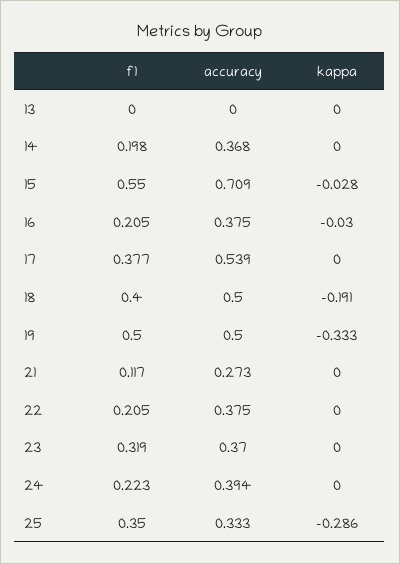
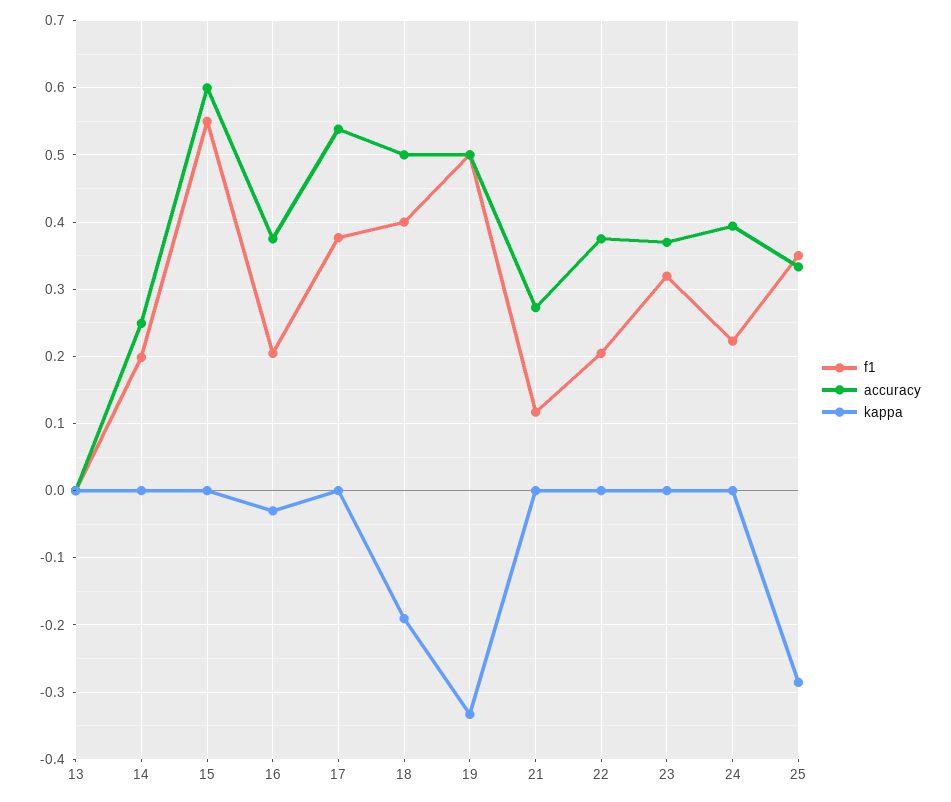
accuracy, 14: 0.368 -> 0.25
accuracy, 15: 0.709 -> 0.6
kappa, 15: -0.028 -> 0

